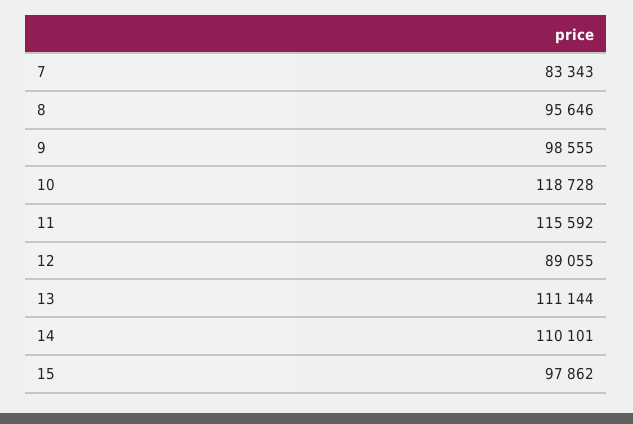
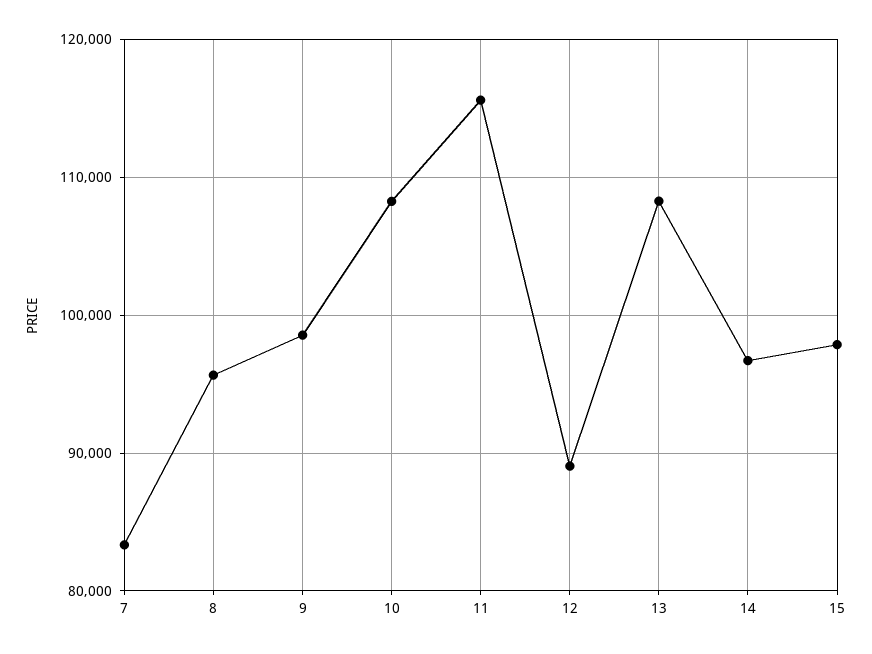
10: 118728 -> 108000
13: 111144 -> 108000
14: 110101 -> 97000

